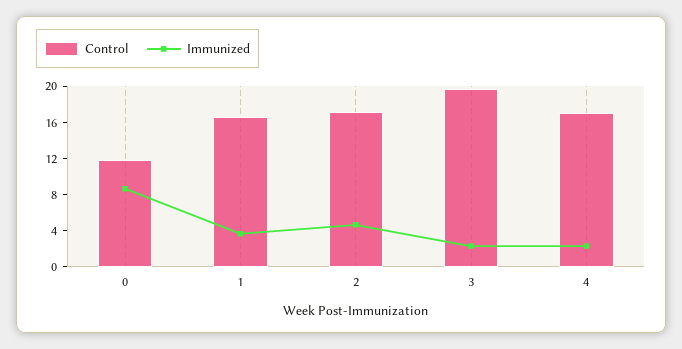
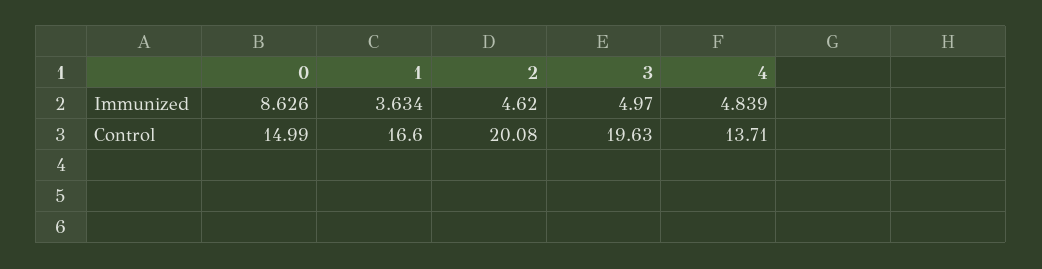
Control, 0: 12 -> 14.99
Control, 2: 17 -> 20.08
Immunized, 3: 2 -> 4.97
Control, 4: 17 -> 13.71
Immunized, 4: 2 -> 4.839

